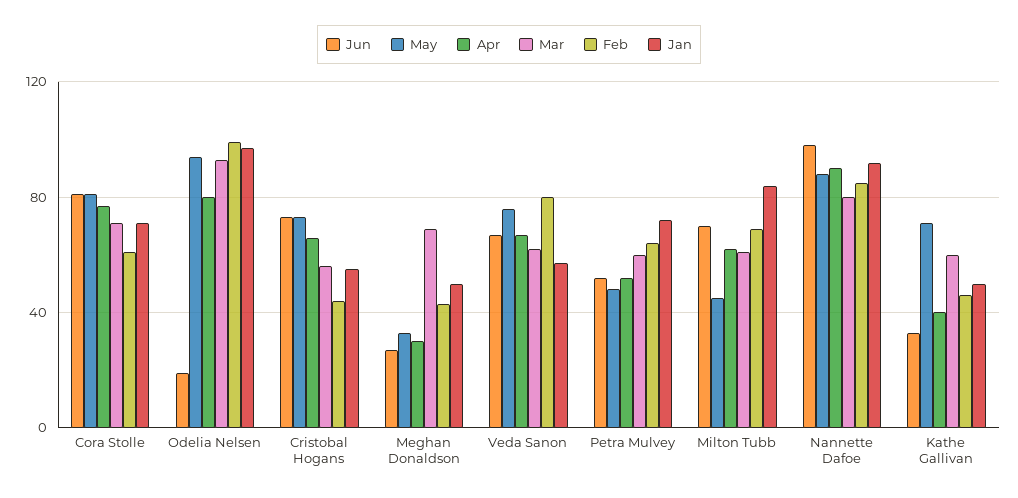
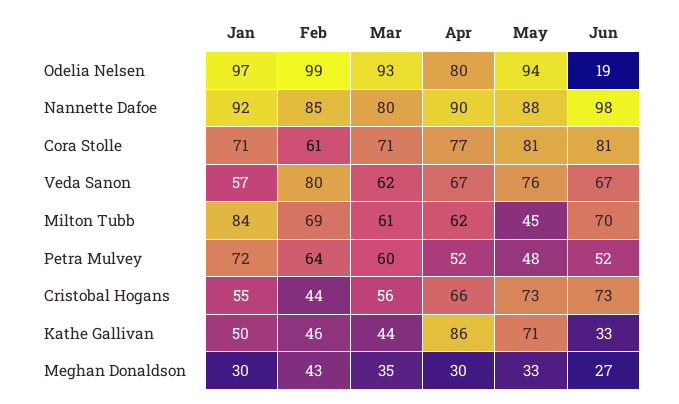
Mar, Meghan Donaldson: 70 -> 35
Jan, Meghan Donaldson: 50 -> 30
Apr, Kathe Gallivan: 40 -> 86
Mar, Kathe Gallivan: 60 -> 44

